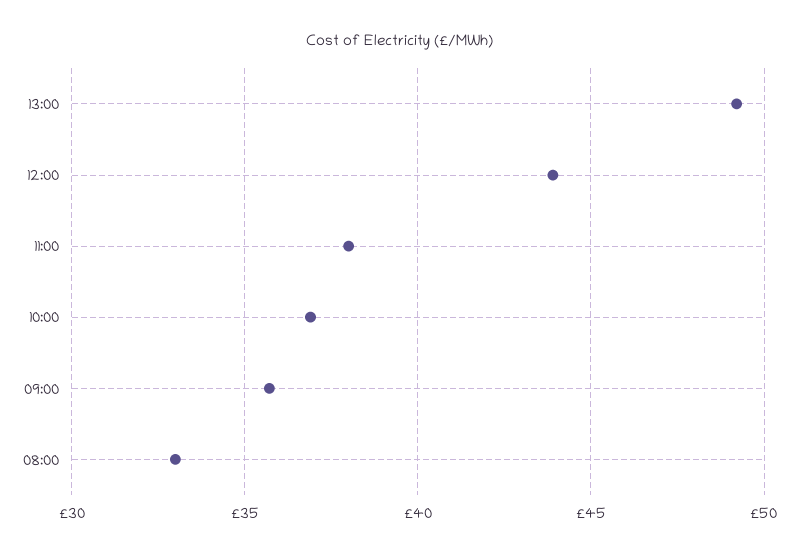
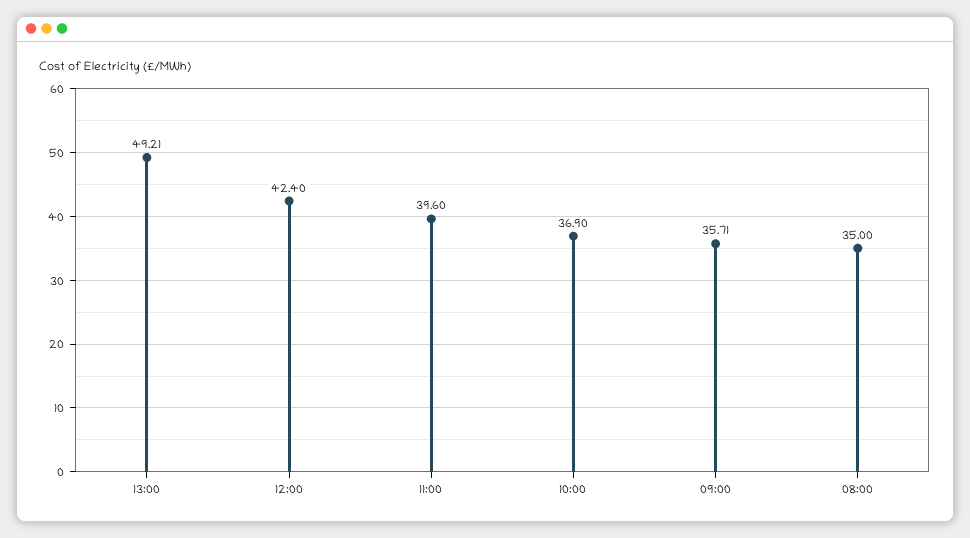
12:00: 44 -> 42.4
11:00: 38 -> 39.6
08:00: 33 -> 35

